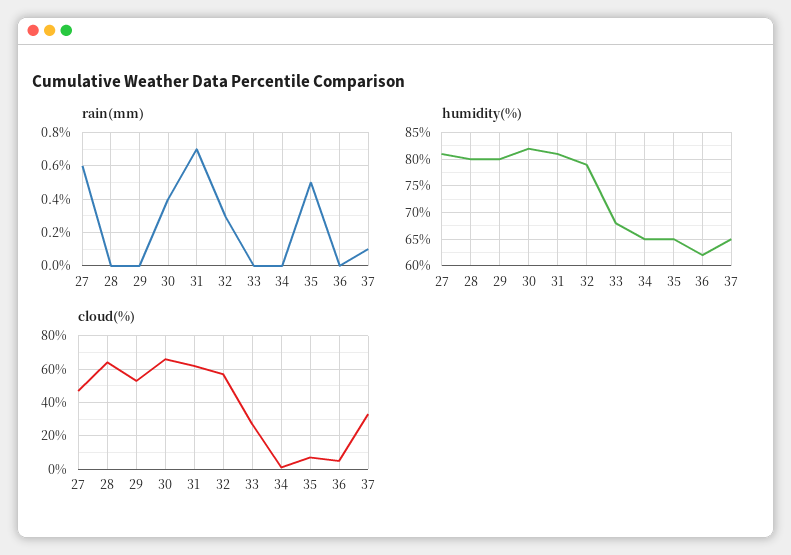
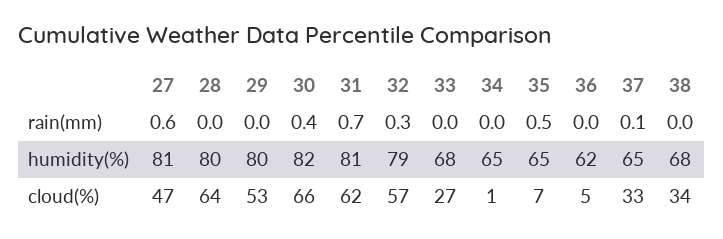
rain(mm), 38: none -> 0
humidity(%), 38: none -> 68
cloud(%), 38: none -> 34

